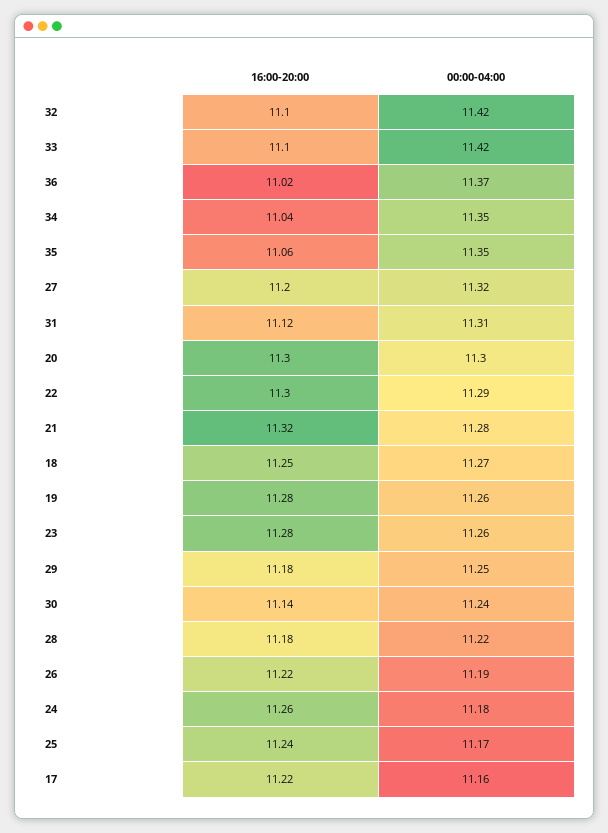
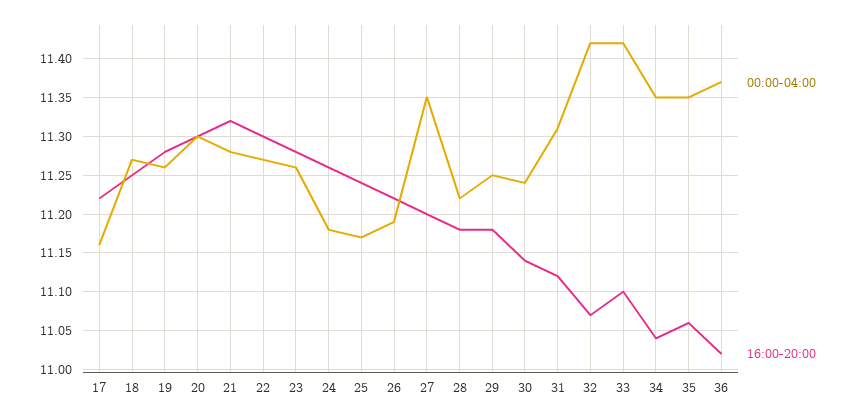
16:00-20:00, 32: 11.1 -> 11.07
00:00-04:00, 27: 11.32 -> 11.35
00:00-04:00, 22: 11.29 -> 11.27

